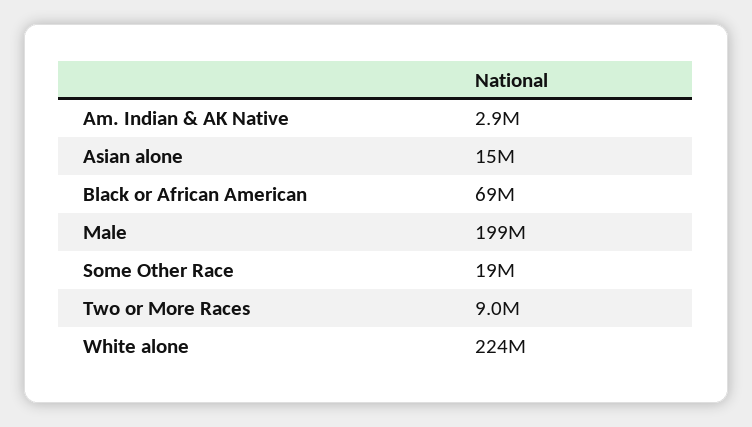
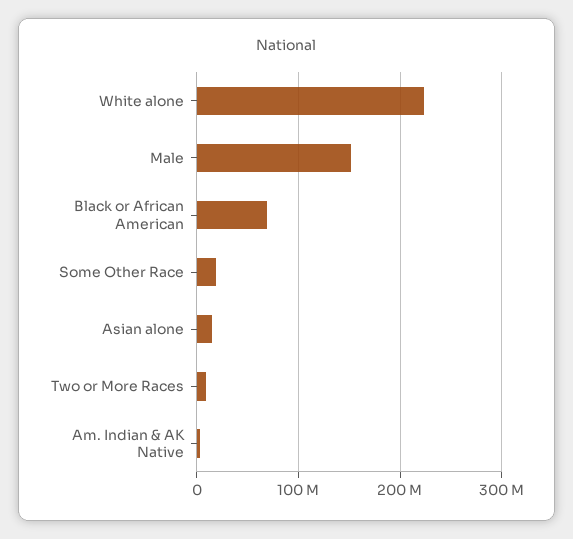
Male: 199000000 -> 150000000

